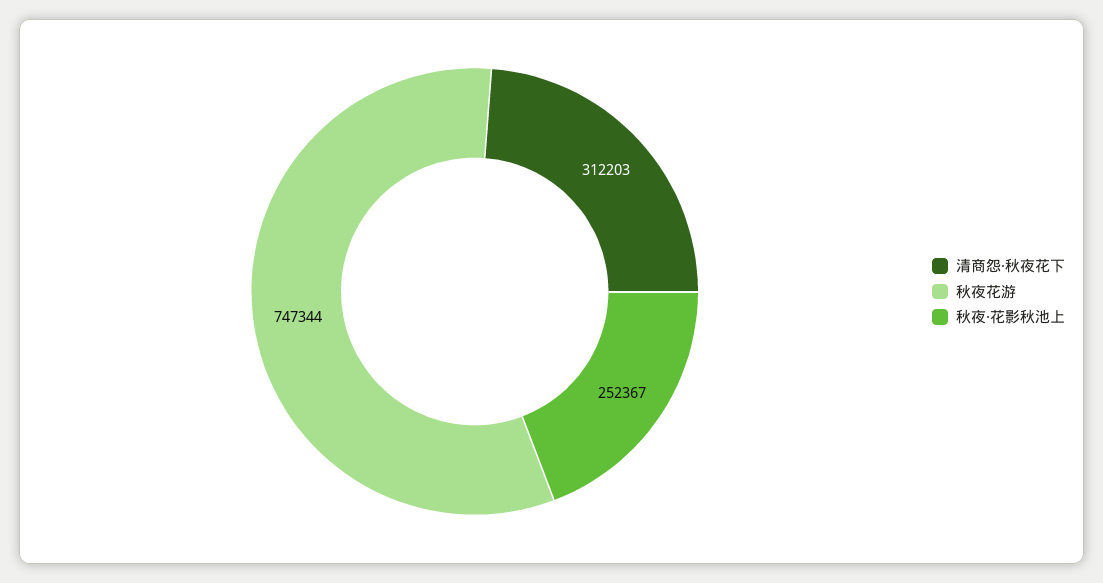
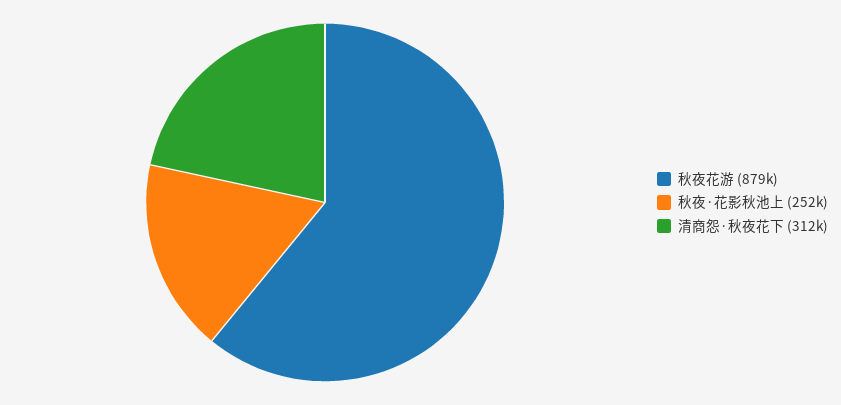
秋夜花游: 747344 -> 879000

